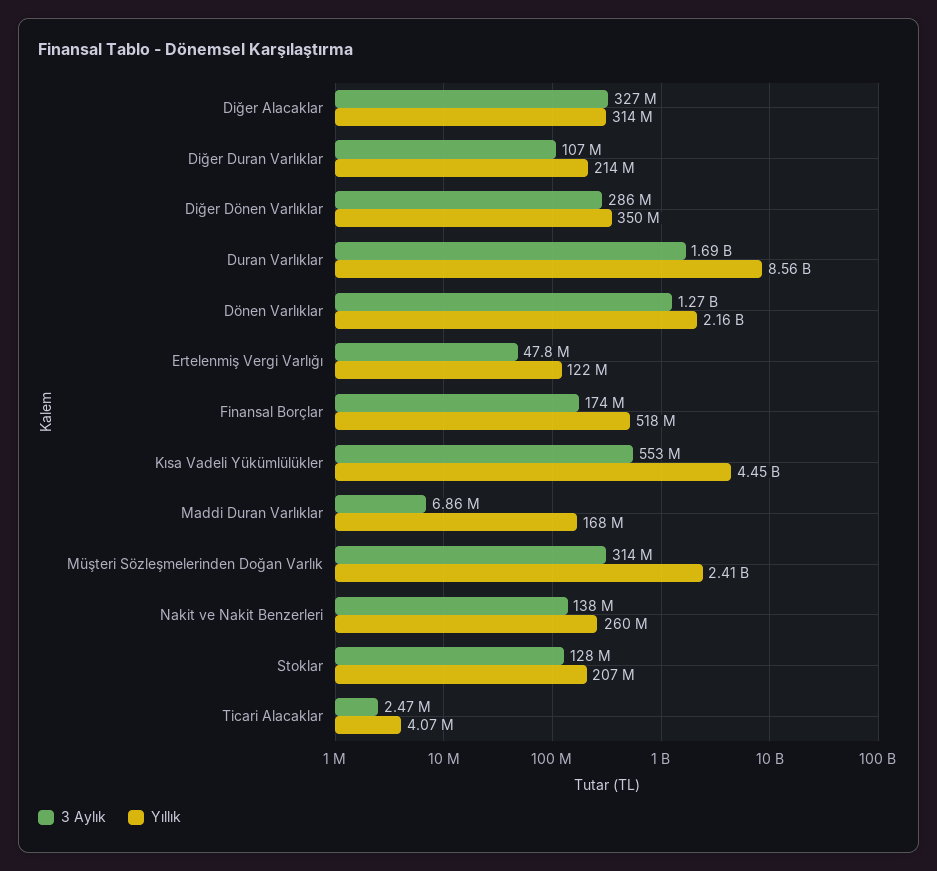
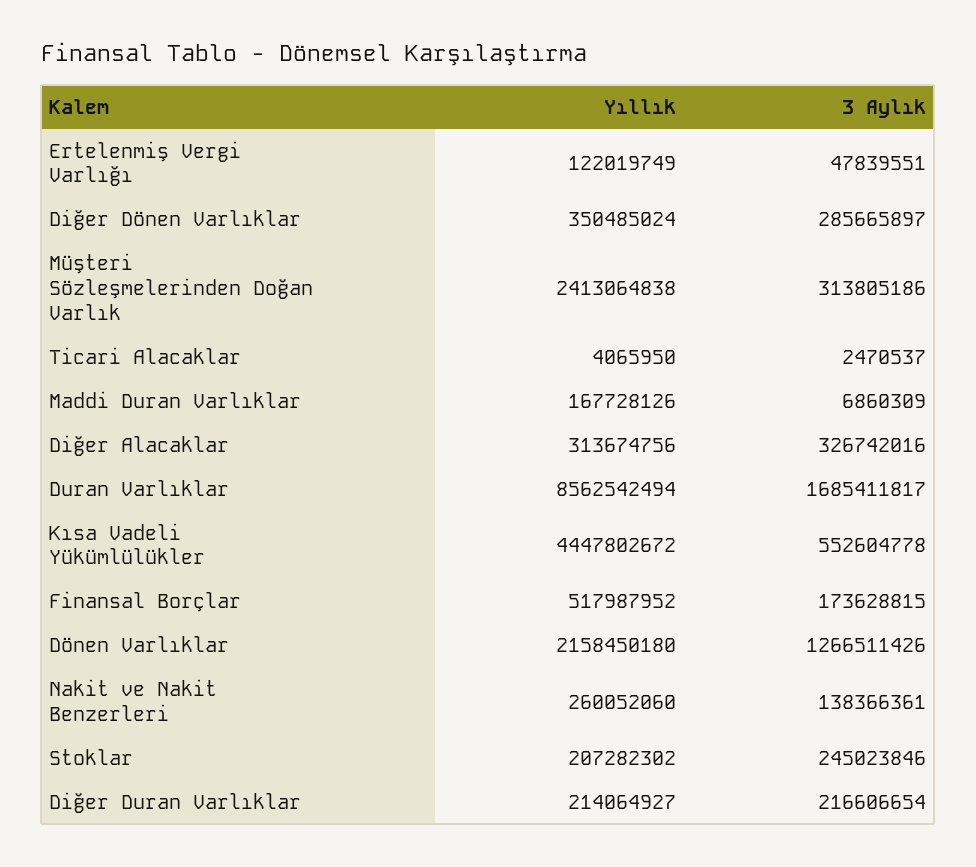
3 Aylık, Diğer Duran Varlıklar: 107000000 -> 216606654
3 Aylık, Stoklar: 128000000 -> 245023846

